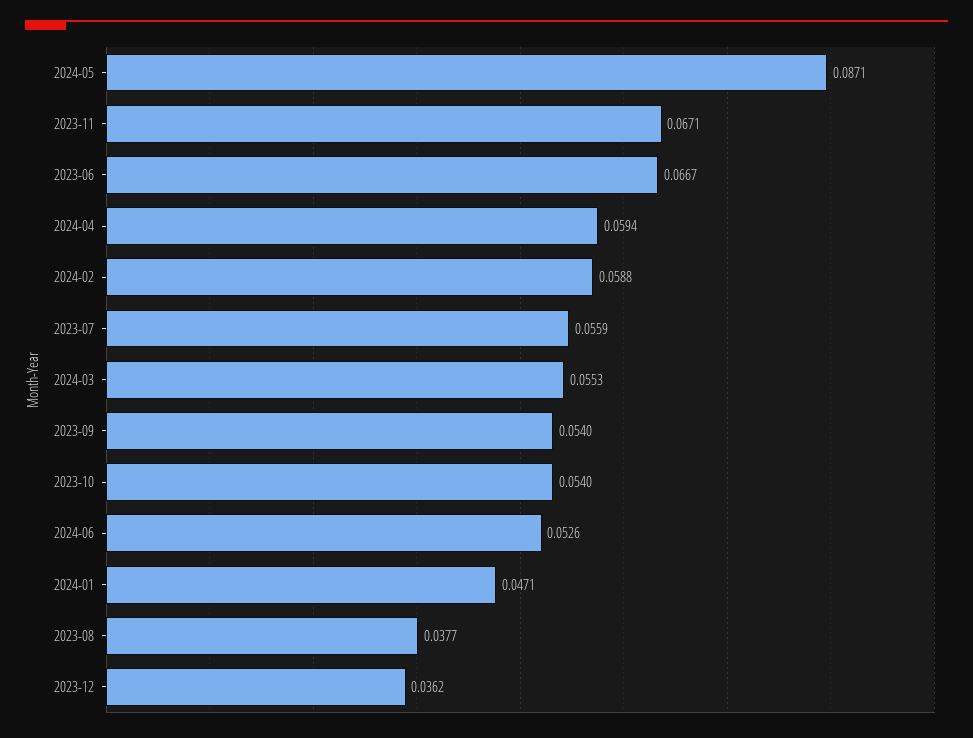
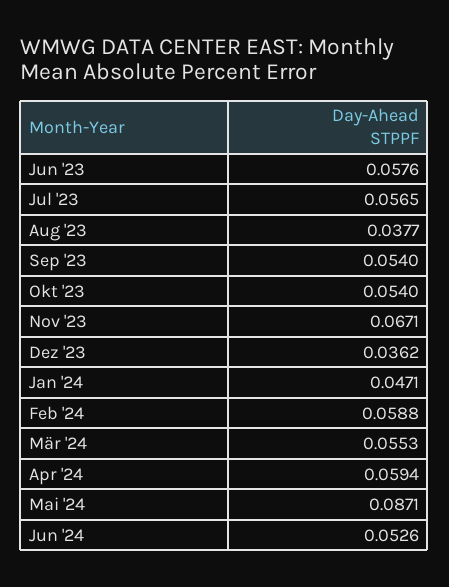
2023-06: 0.0667 -> 0.0576
2023-07: 0.0559 -> 0.0565

